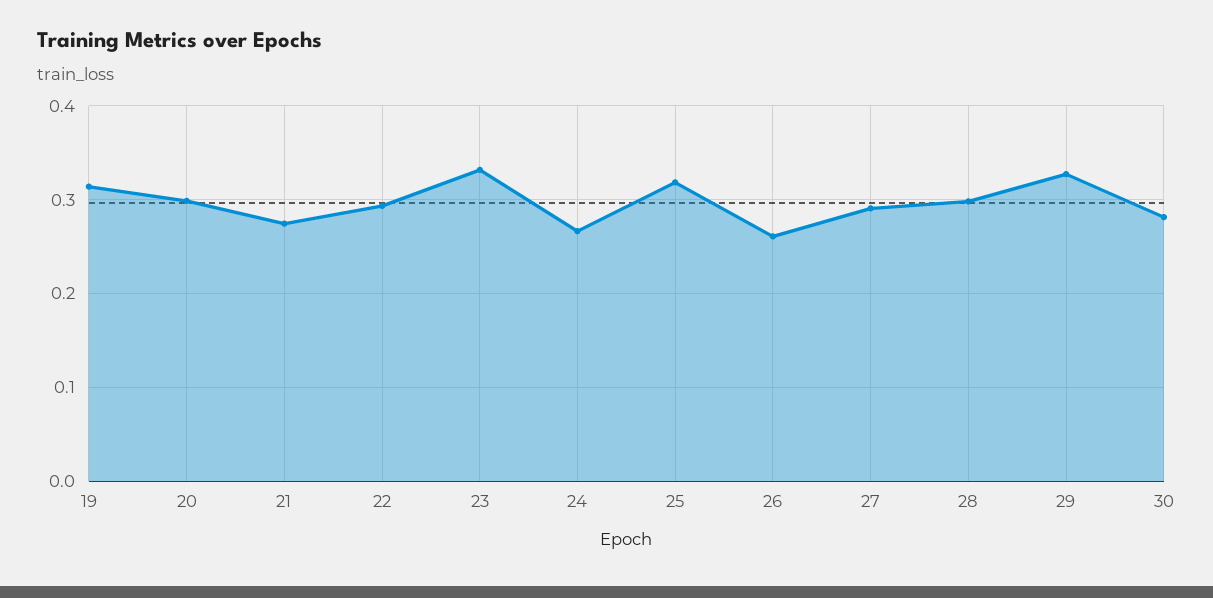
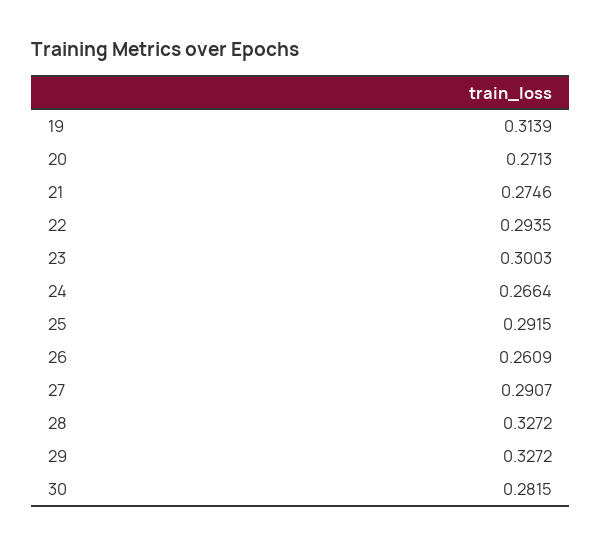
20: 0.3 -> 0.2713
23: 0.33 -> 0.3003
25: 0.32 -> 0.2915
28: 0.3 -> 0.3272

